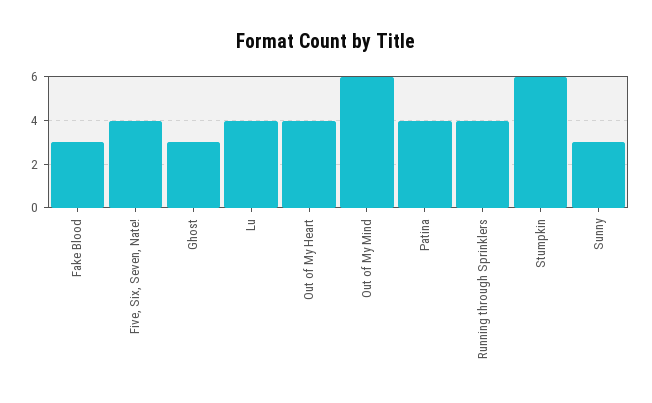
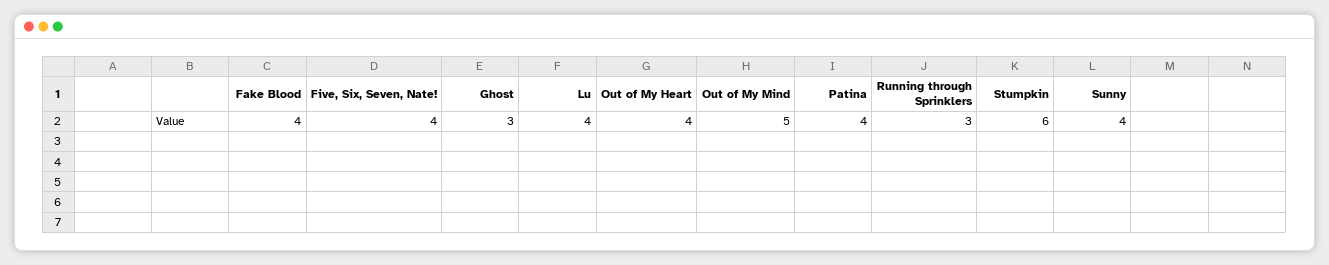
Fake Blood: 3 -> 4
Out of My Mind: 6 -> 5
Running through Sprinklers: 4 -> 3
Sunny: 3 -> 4

